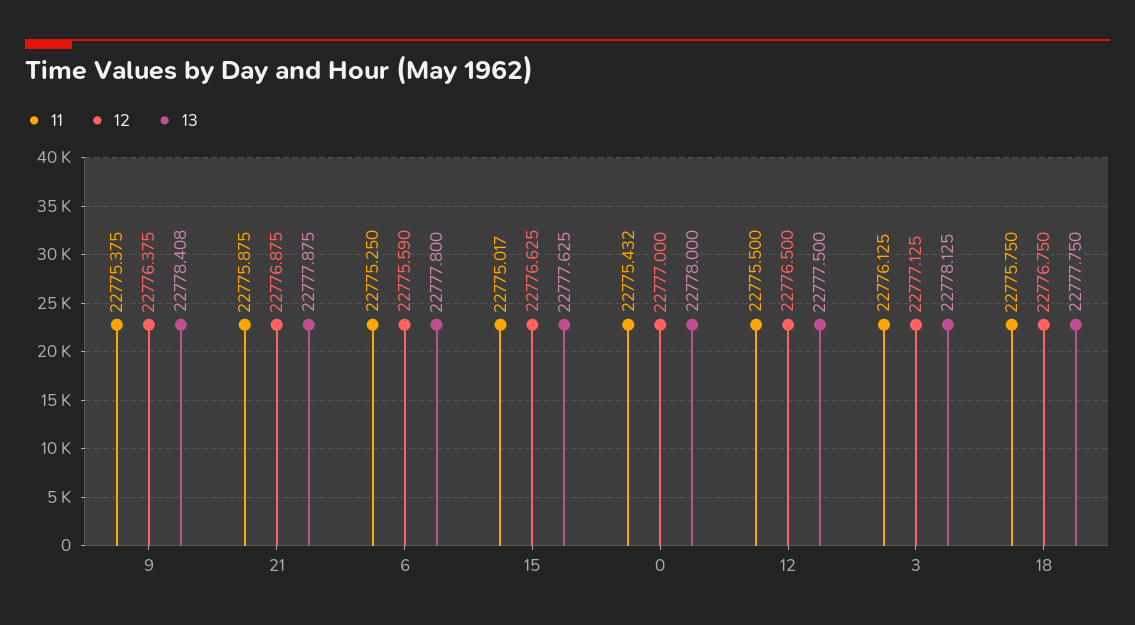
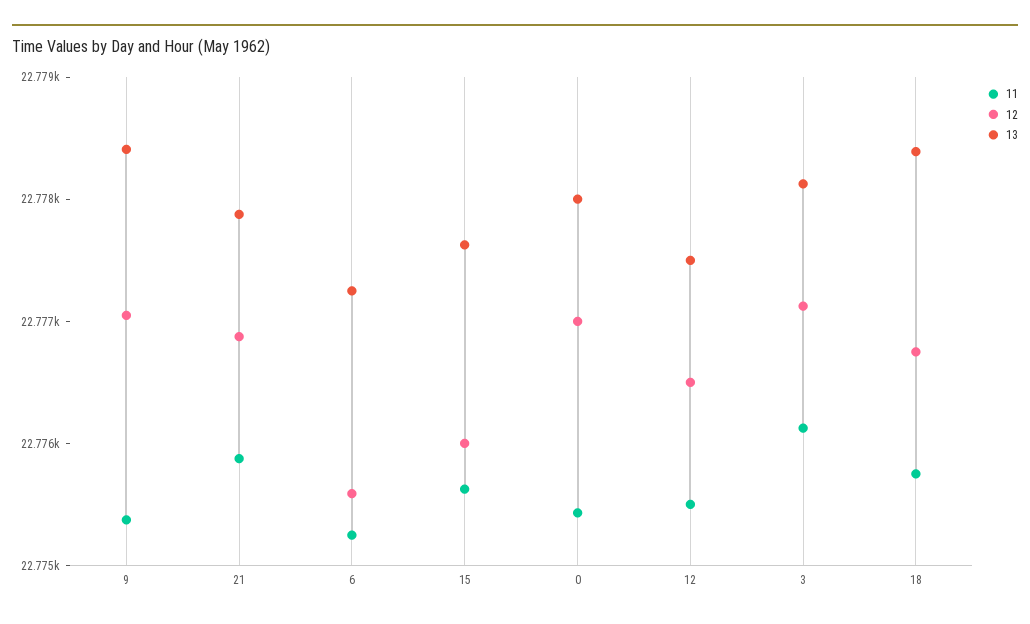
12, 9: 22776.375 -> 22777
13, 6: 22777.8 -> 22777.2
11, 15: 22775.017 -> 22775.6
12, 15: 22776.625 -> 22776
13, 18: 22777.75 -> 22778.4

